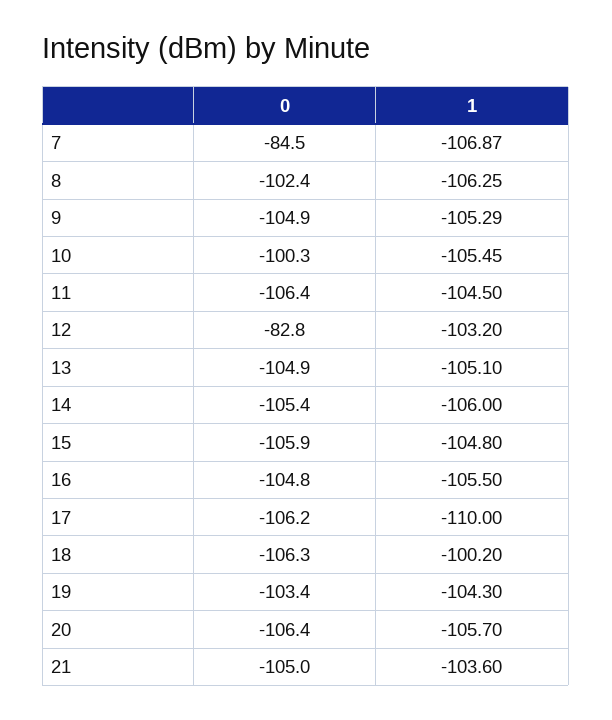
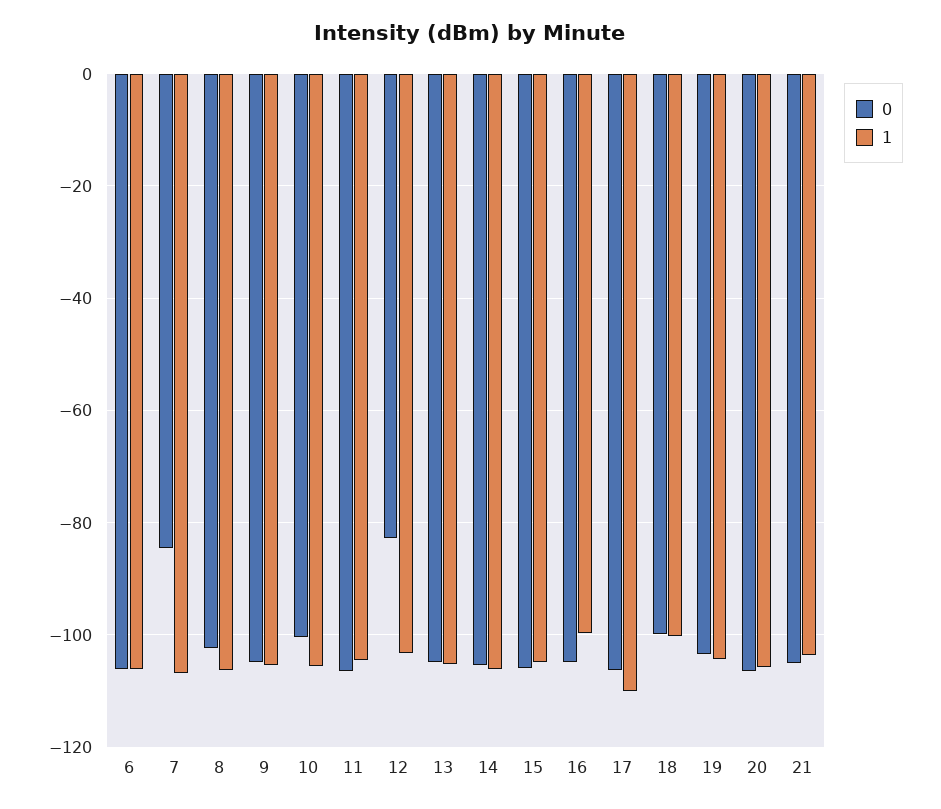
1, 16: -105.5 -> -100
0, 18: -106.3 -> -100
0, 6: none -> -106
1, 6: none -> -106

